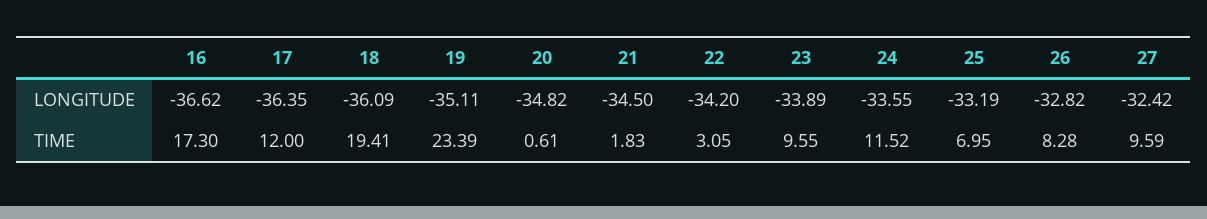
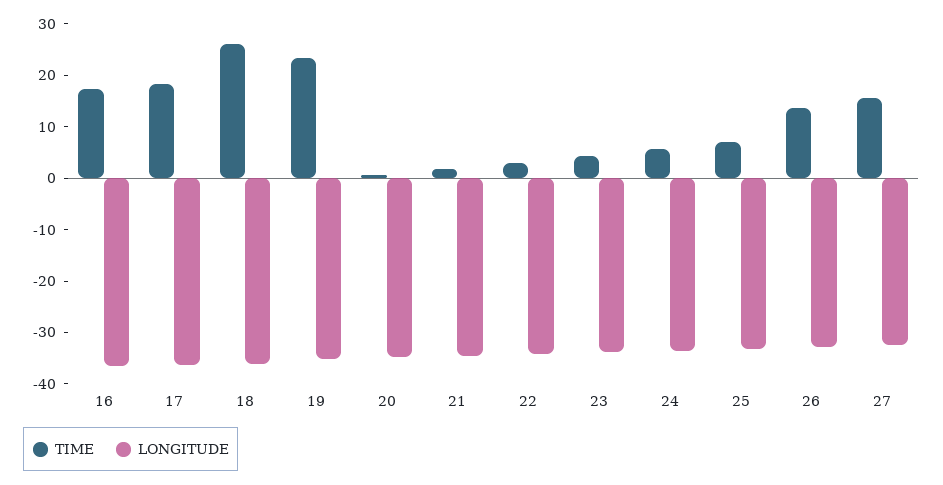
TIME, 17: 12 -> 18
TIME, 18: 19.41 -> 26
TIME, 23: 9.55 -> 4
TIME, 24: 11.52 -> 6
TIME, 26: 8.28 -> 14
TIME, 27: 9.59 -> 16

